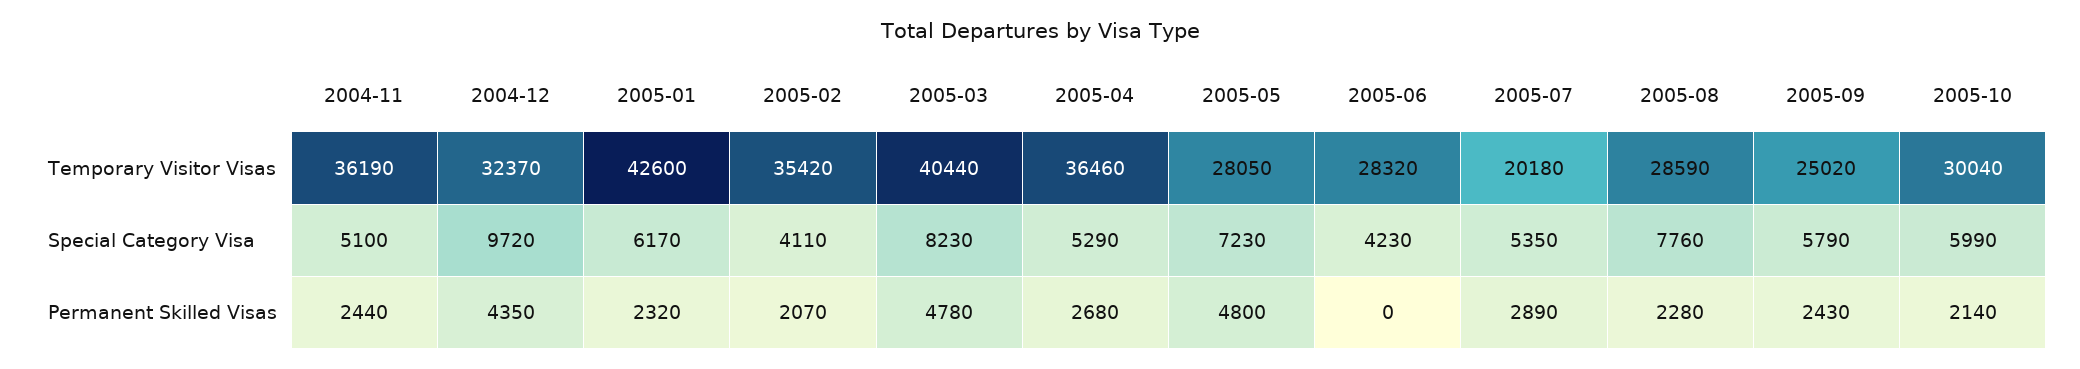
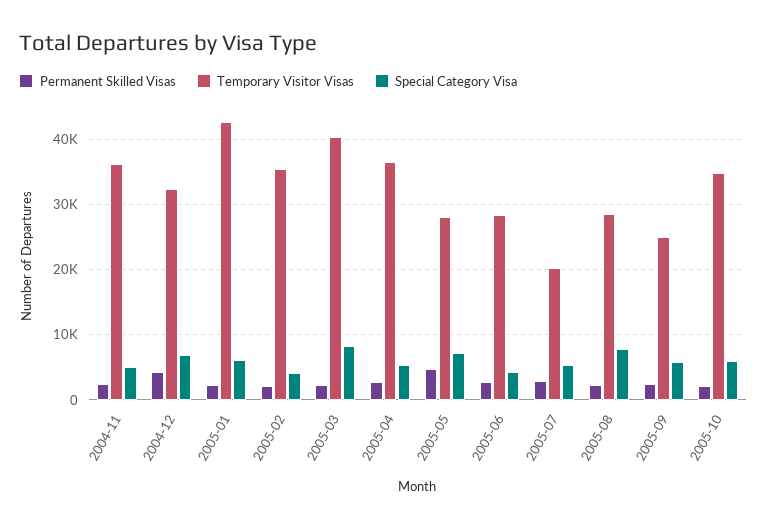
Temporary Visitor Visas, 2005-10: 30040 -> 35000
Special Category Visa, 2004-12: 9720 -> 7000
Permanent Skilled Visas, 2005-03: 4780 -> 2000
Permanent Skilled Visas, 2005-06: 0 -> 3000

